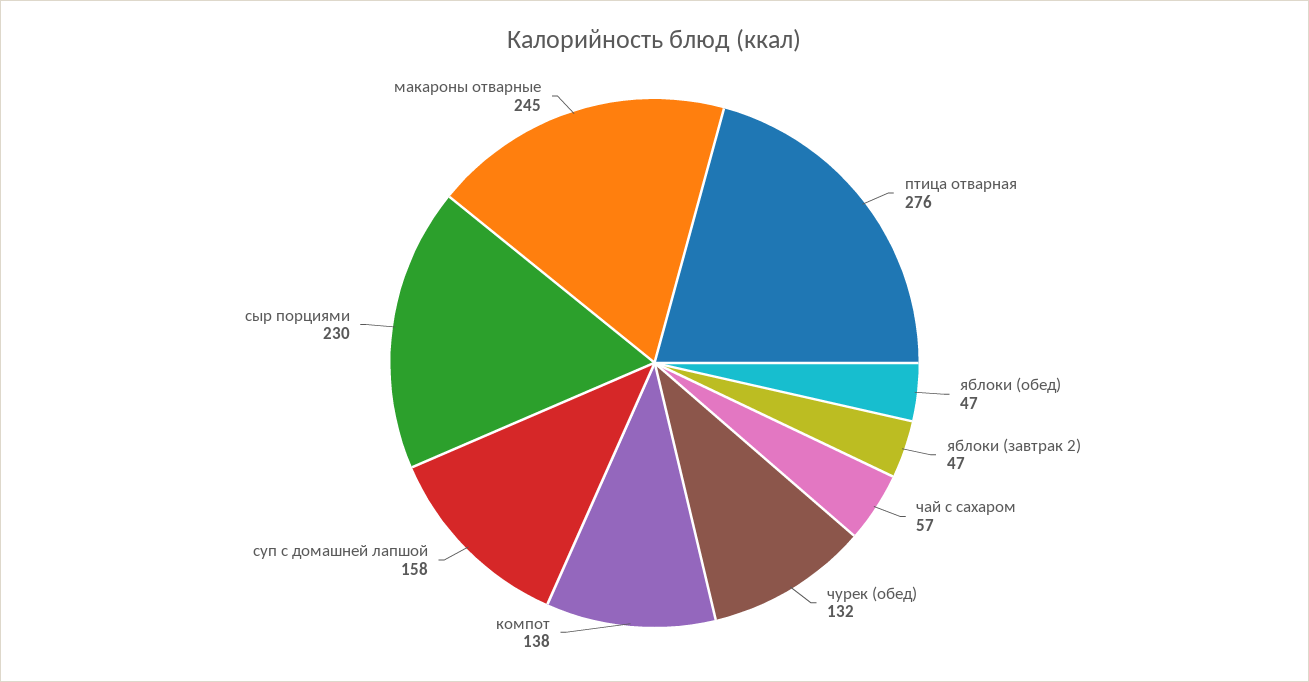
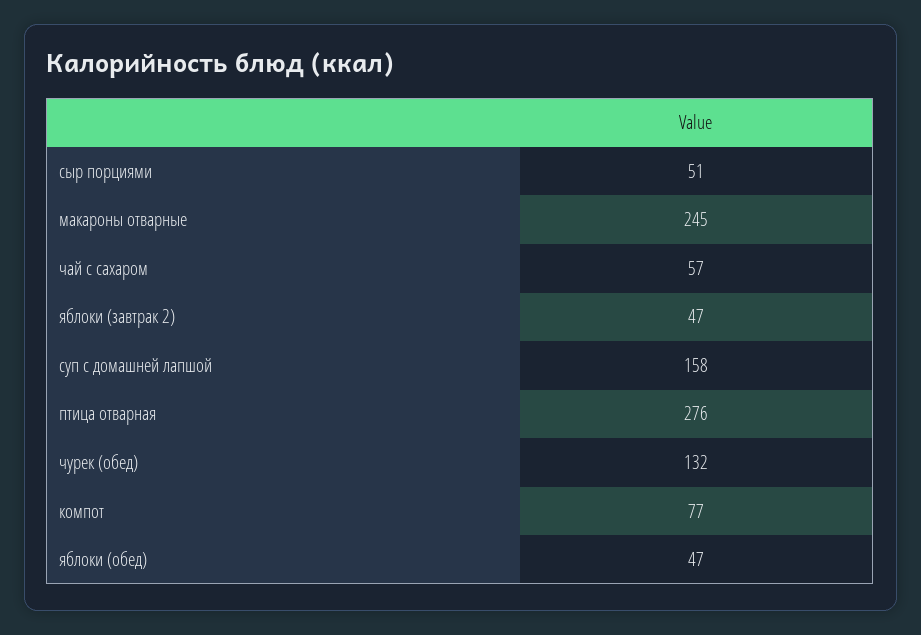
компот: 138 -> 77
сыр порциями: 230 -> 51

